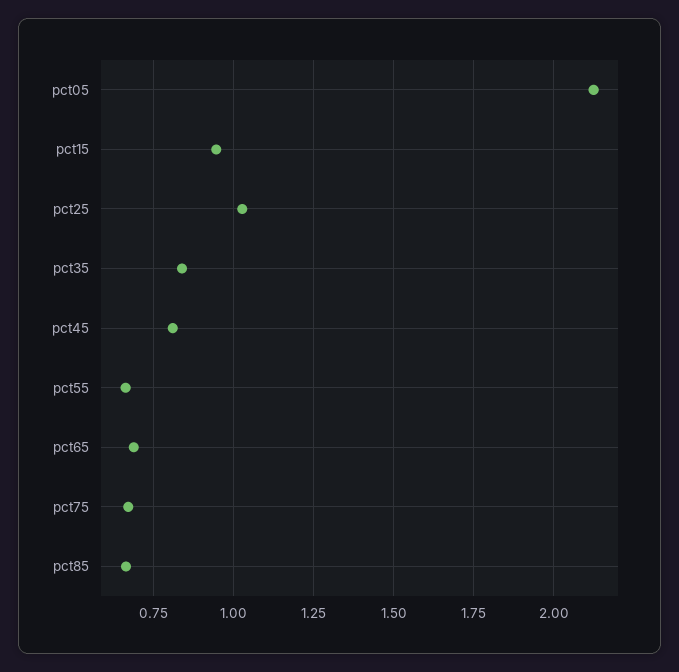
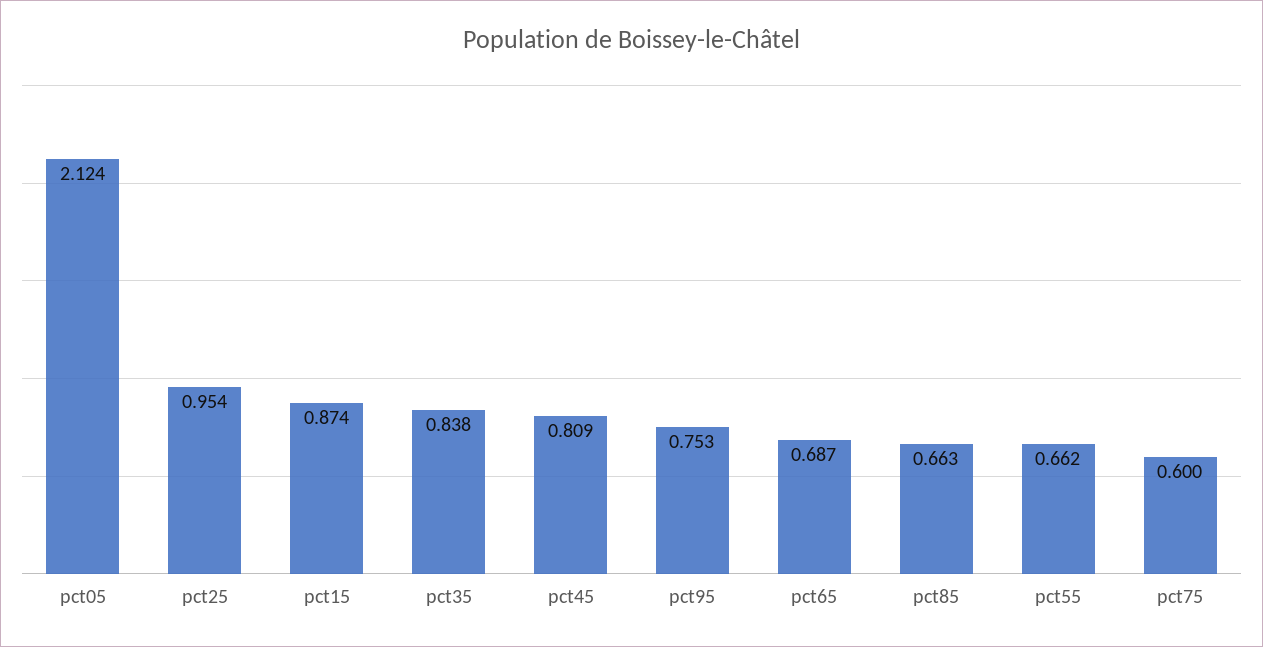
pct15: 0.95 -> 0.874
pct25: 1.025 -> 0.954
pct75: 0.675 -> 0.6
pct95: none -> 0.753

